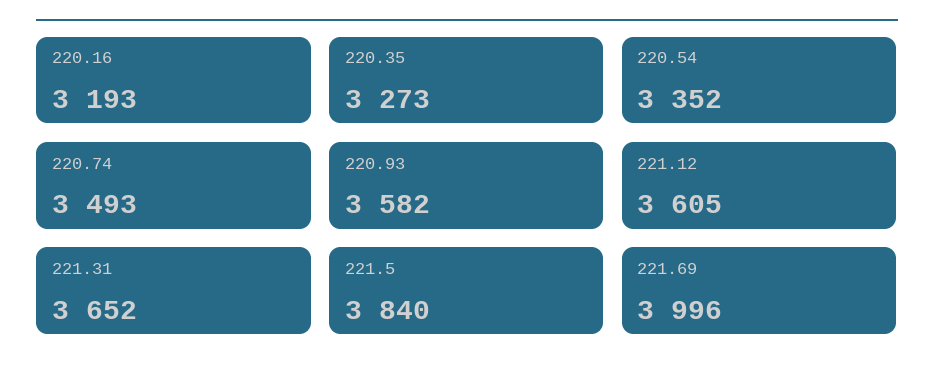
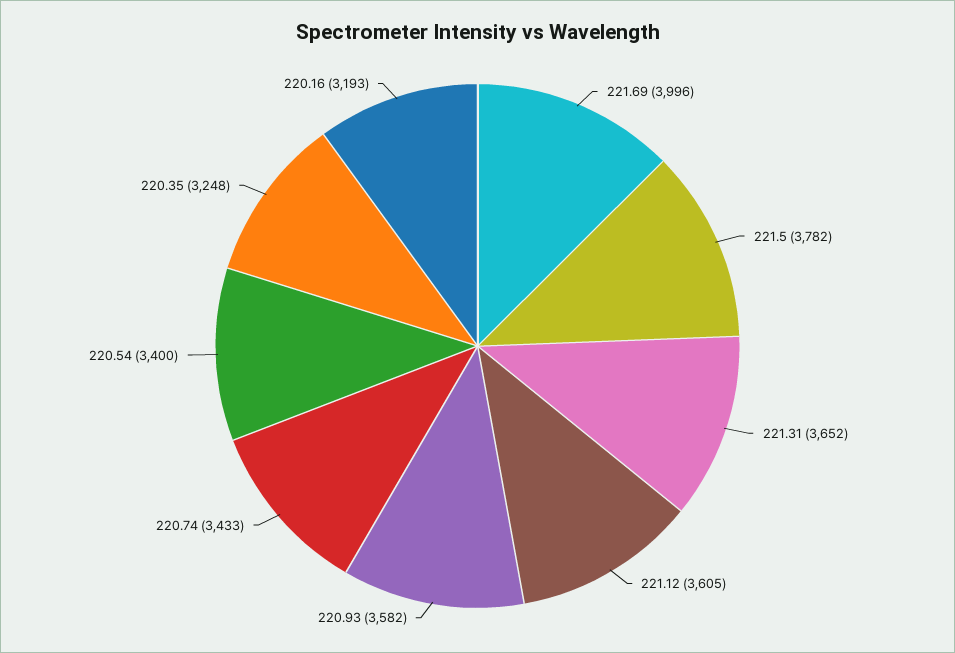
220.35: 3273 -> 3248
220.54: 3352 -> 3400
220.74: 3493 -> 3433
221.5: 3840 -> 3782

